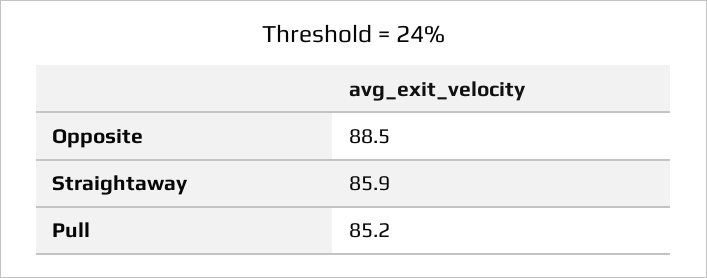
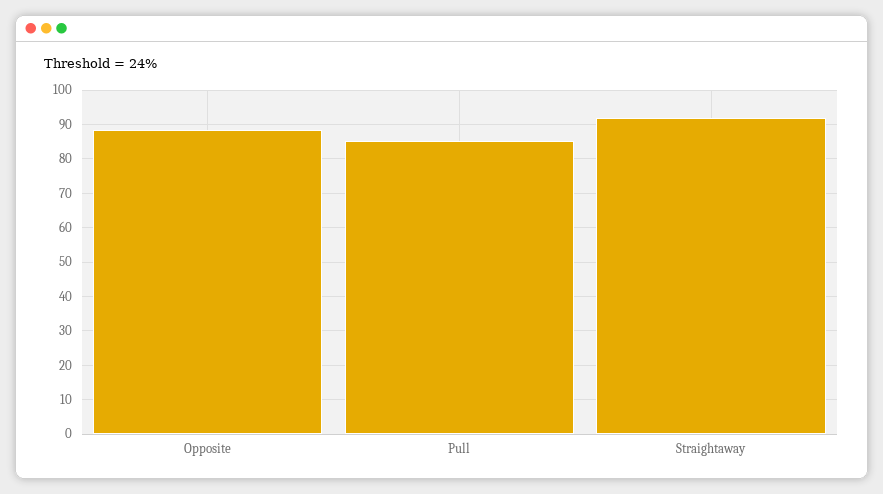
Straightaway: 85.9 -> 92

